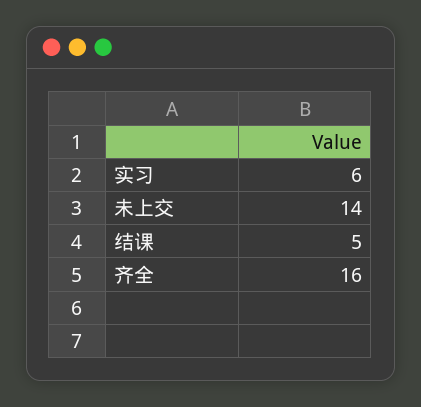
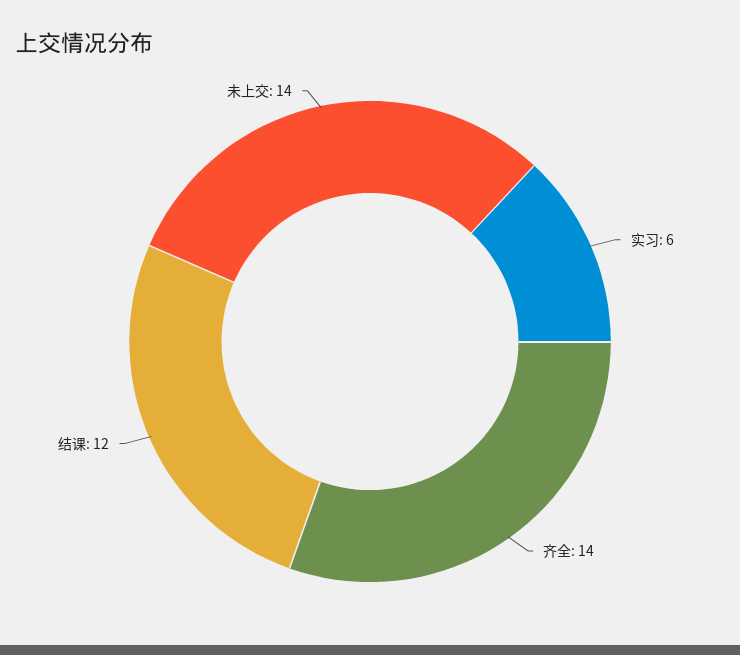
结课: 5 -> 12
齐全: 16 -> 14

